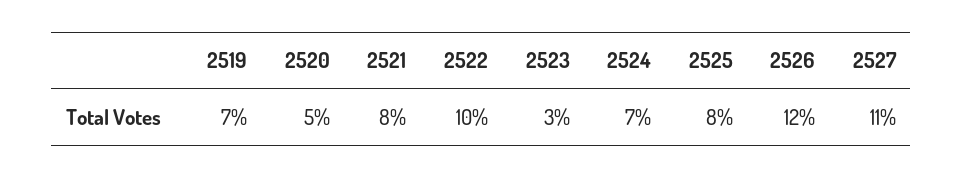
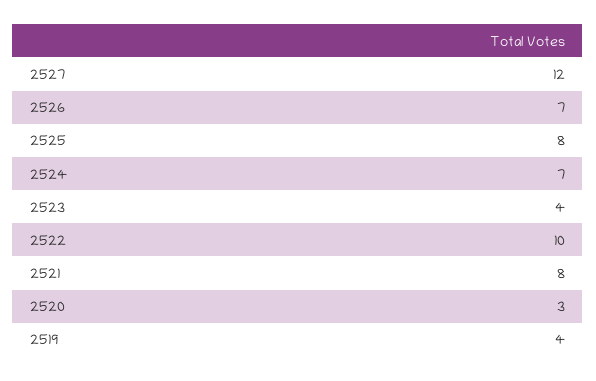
2519: 7 -> 4
2520: 5 -> 3
2523: 3 -> 4
2526: 12 -> 7
2527: 11 -> 12

